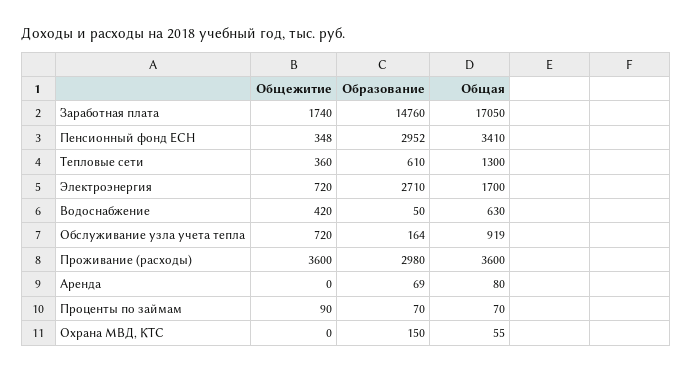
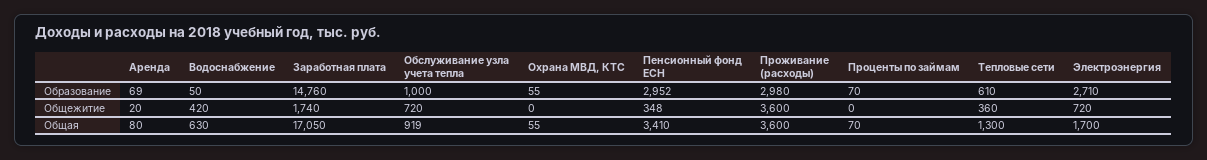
Образование, Обслуживание узла учета тепла: 164 -> 1000
Общежитие, Аренда: 0 -> 20
Общежитие, Проценты по займам: 90 -> 0
Образование, Охрана МВД, КТС: 150 -> 55

